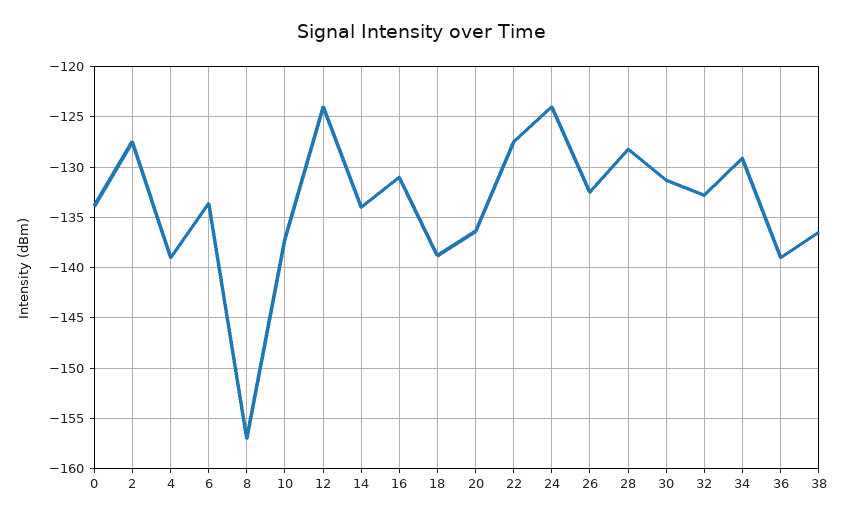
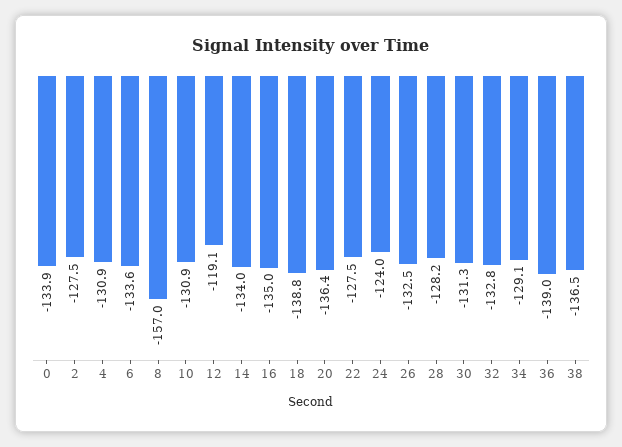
4: -139 -> -130.9
10: -137 -> -130.9
12: -124 -> -119.1
16: -131 -> -135

